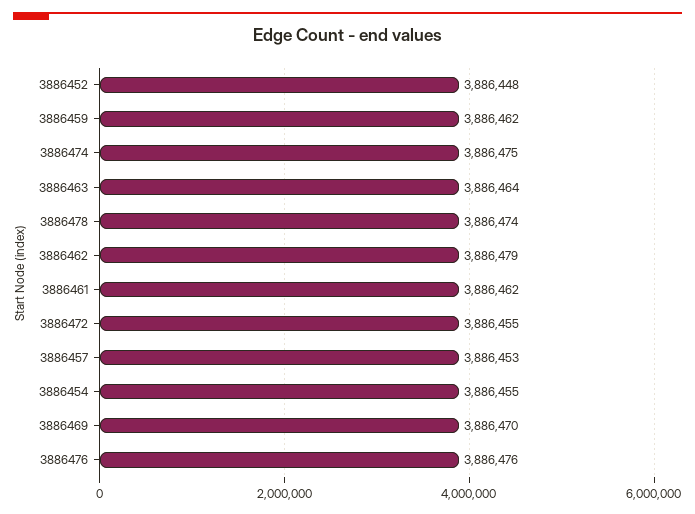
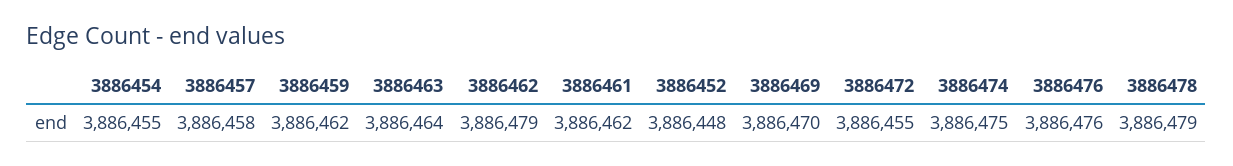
3886478: 3886474 -> 3886479
3886457: 3886453 -> 3886458

